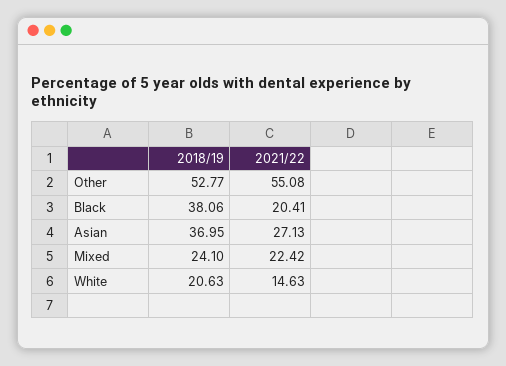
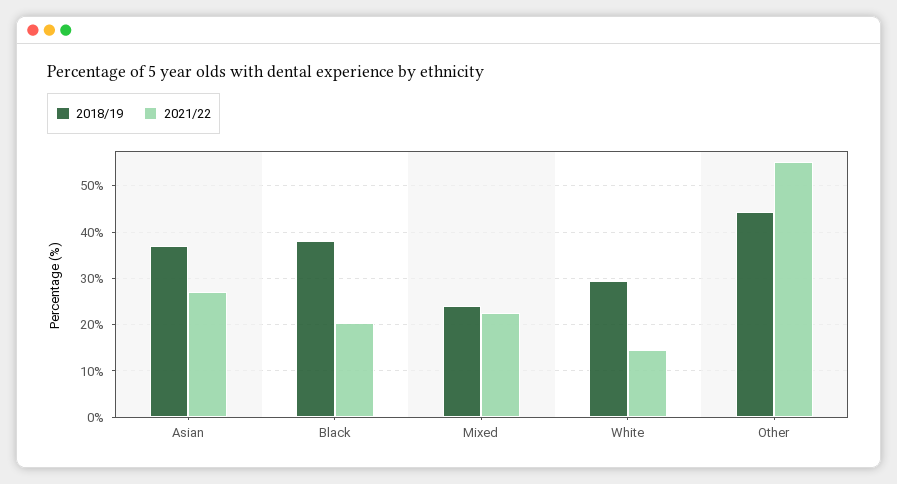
2018/19, Other: 52.77 -> 44
2018/19, White: 20.63 -> 30

